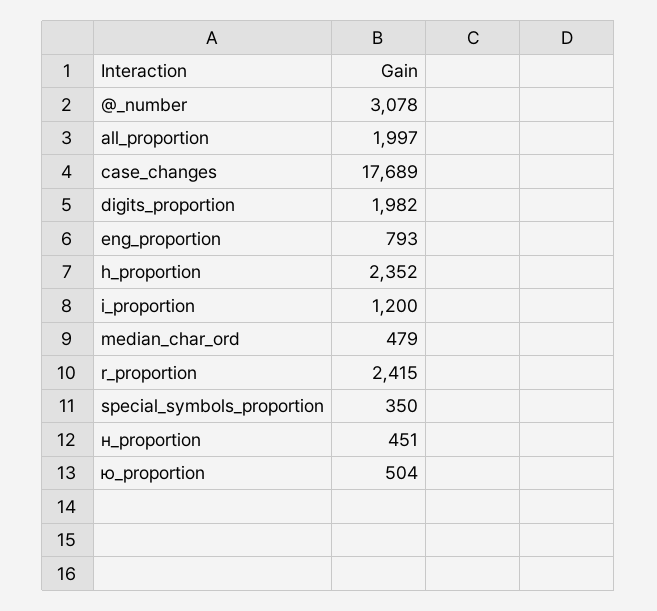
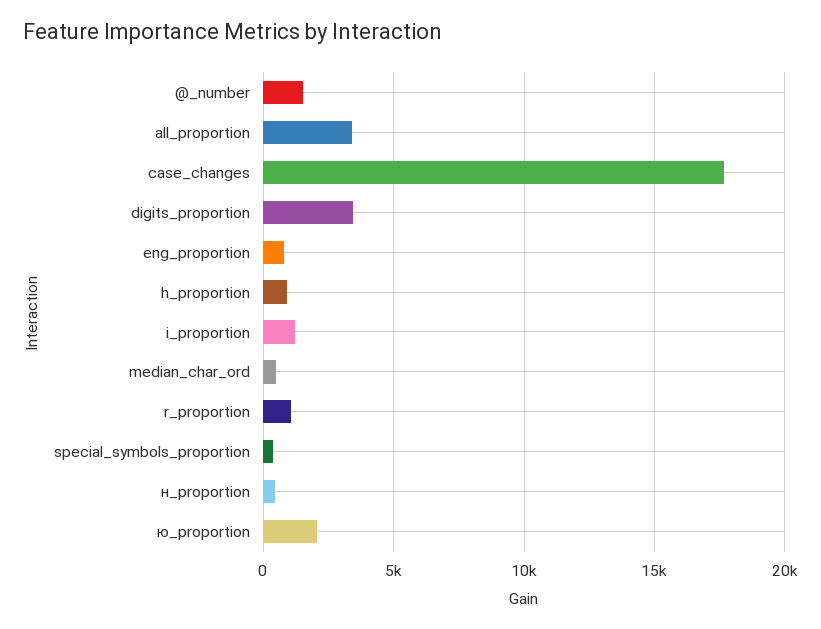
@_number: 3078 -> 1500
all_proportion: 1997 -> 3500
digits_proportion: 1982 -> 3500
h_proportion: 2352 -> 1000
r_proportion: 2415 -> 1000
ю_proportion: 504 -> 2000

